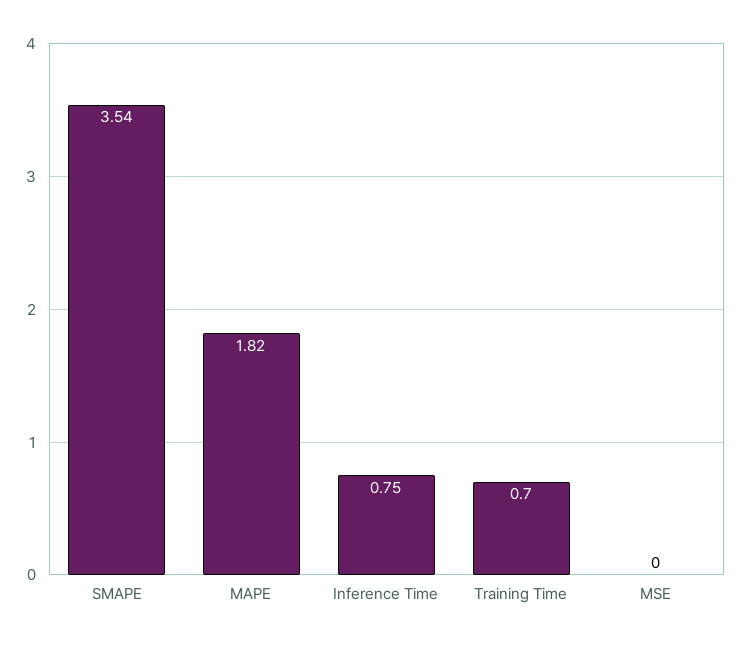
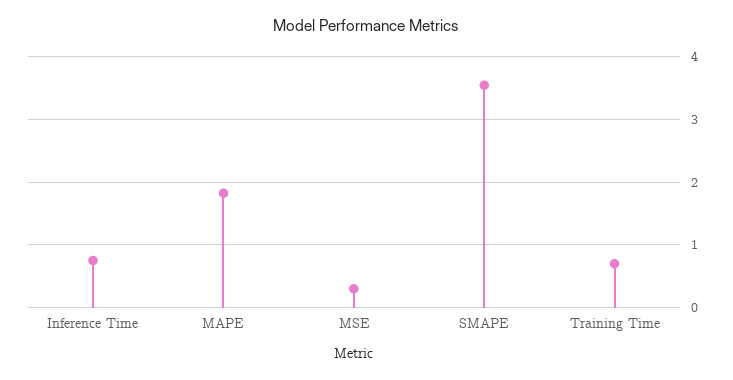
MSE: 0 -> 0.3

